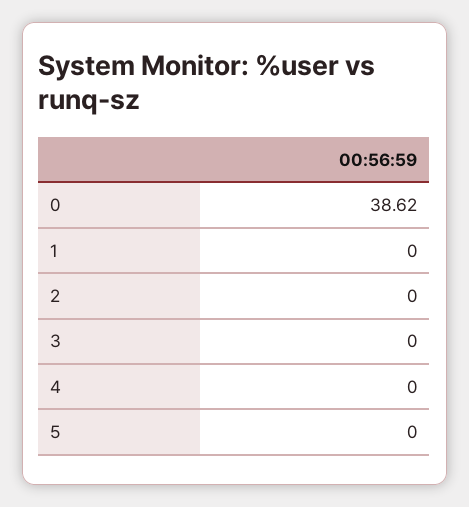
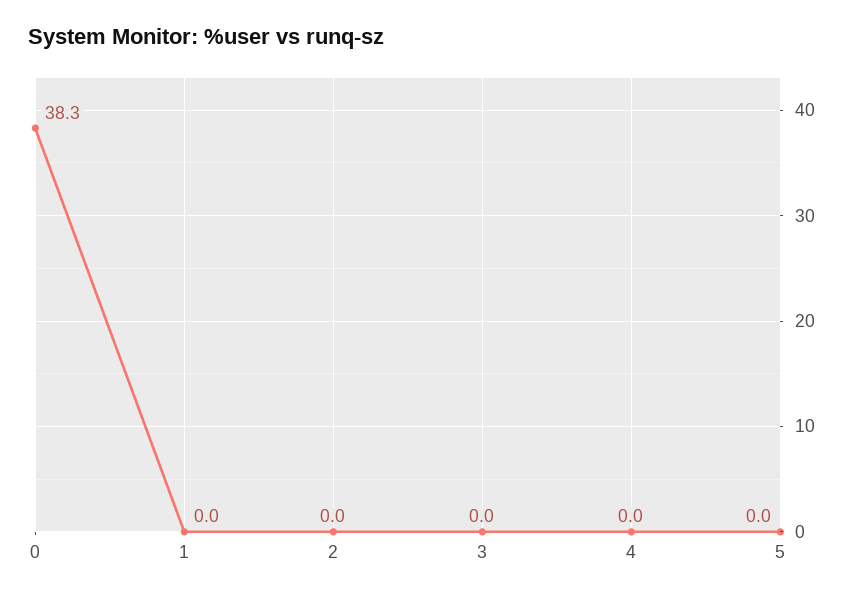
0: 38.62 -> 38.3

